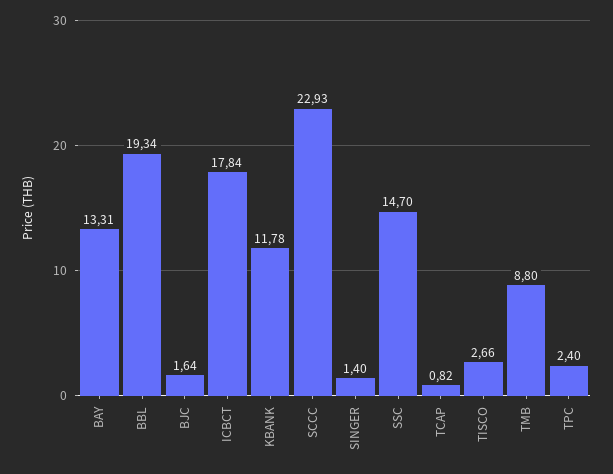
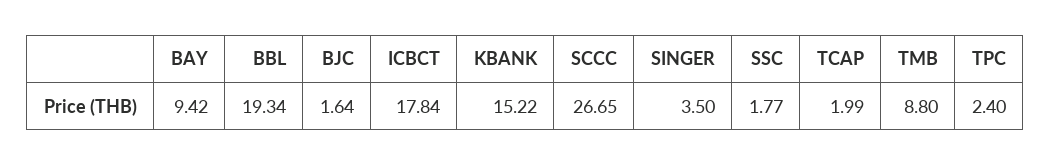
BAY: 13.31 -> 9.42
KBANK: 11.78 -> 15.22
SCCC: 22.93 -> 26.65
SINGER: 1.4 -> 3.5
SSC: 14.7 -> 1.77
TCAP: 0.82 -> 1.99
TISCO: 2.66 -> none

